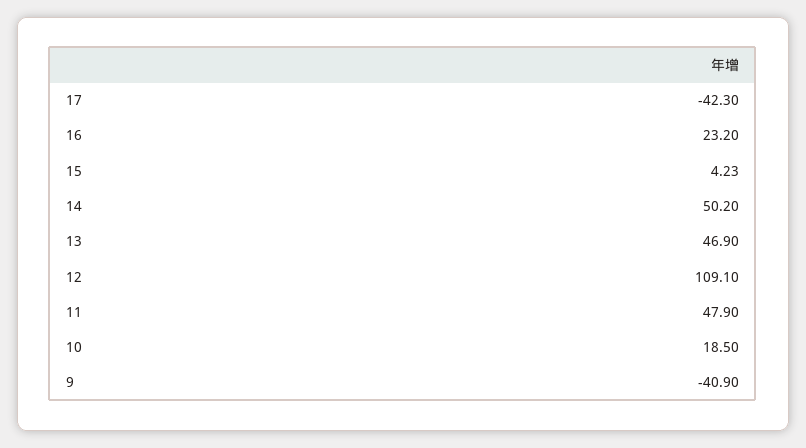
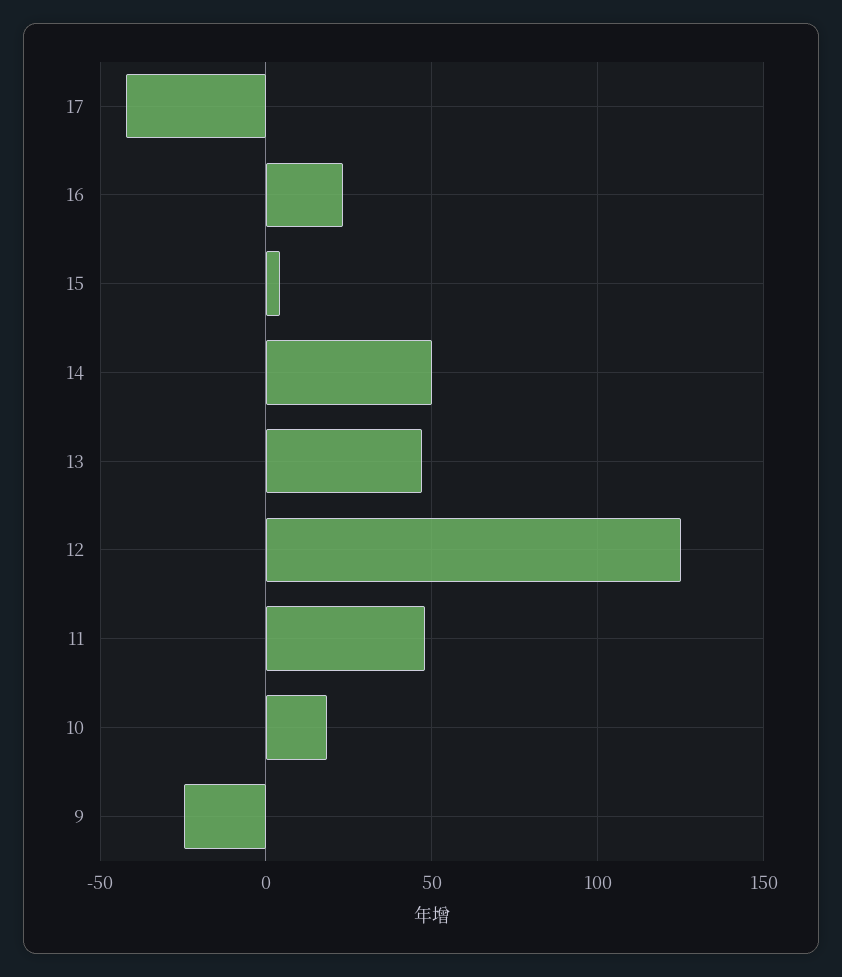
12: 109.1 -> 125
9: -40.9 -> -25

